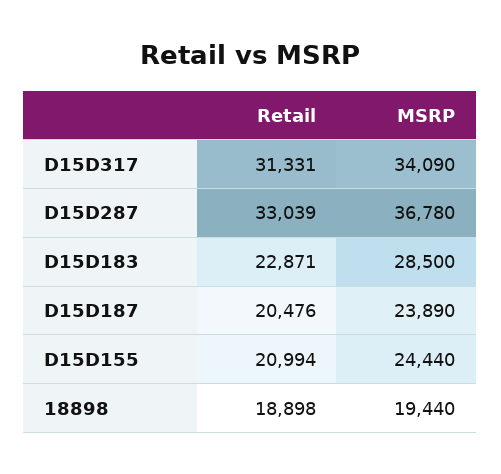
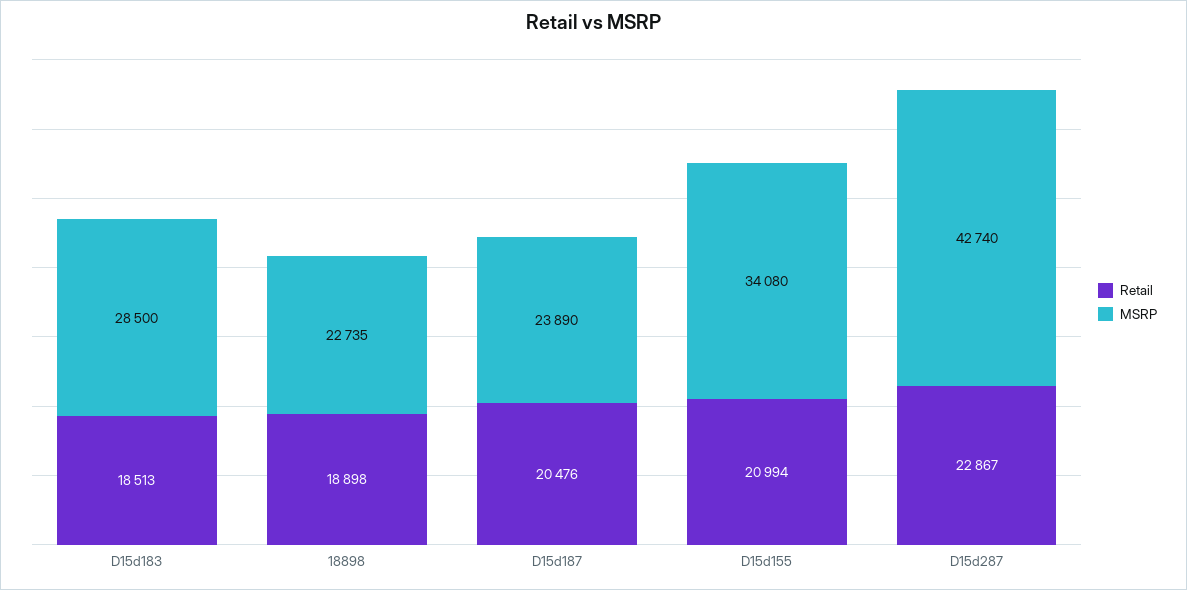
Retail, D15D317: 31331 -> none
MSRP, D15D317: 34090 -> none
Retail, D15D287: 33039 -> 22867
MSRP, D15D287: 36780 -> 42740
Retail, D15D183: 22871 -> 18513
MSRP, D15D155: 24440 -> 34080
MSRP, 18898: 19440 -> 22735

